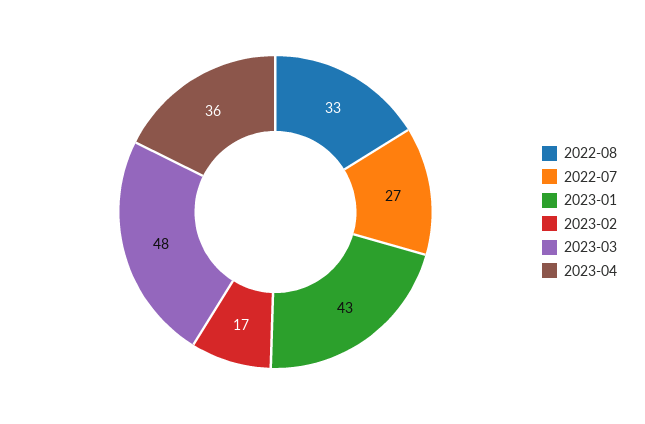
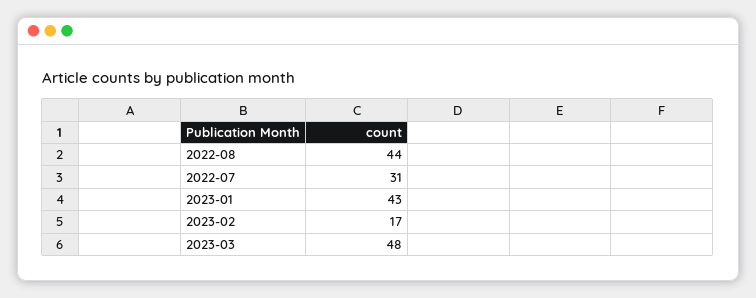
2022-08: 33 -> 44
2022-07: 27 -> 31
2023-04: 36 -> none

